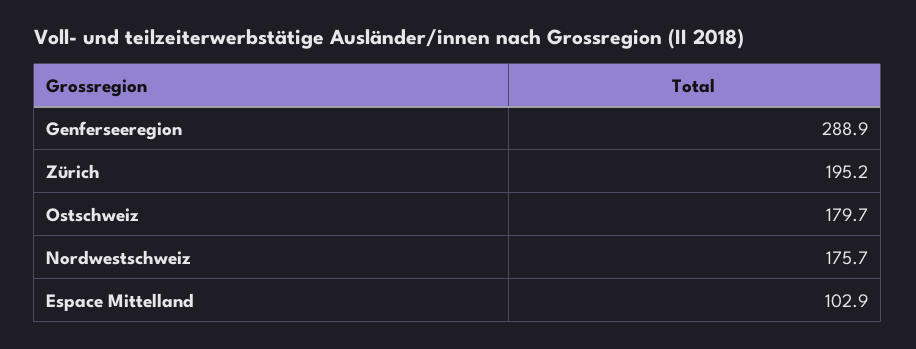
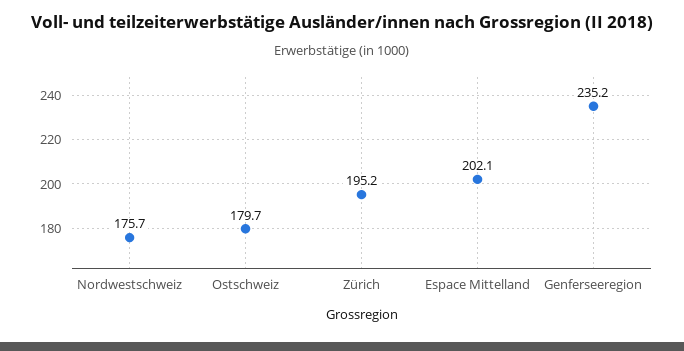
Genferseeregion: 288.9 -> 235.2
Espace Mittelland: 102.9 -> 202.1

